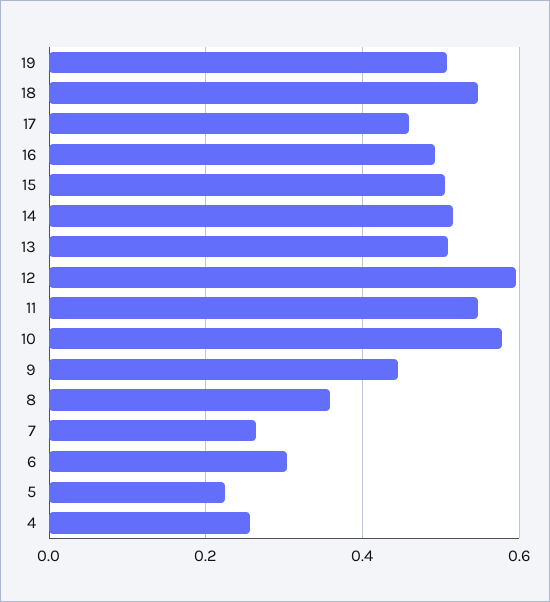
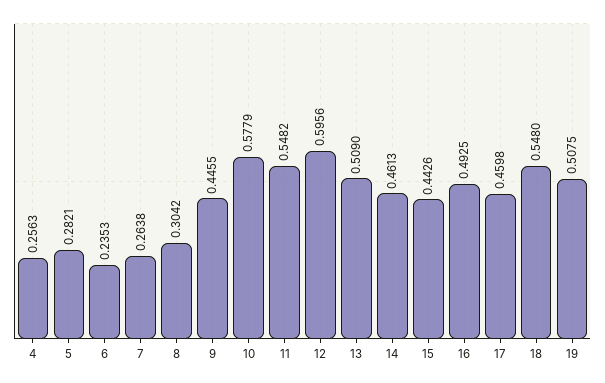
15: 0.5 -> 0.4426
14: 0.52 -> 0.4613
8: 0.36 -> 0.3042
6: 0.3 -> 0.2353
5: 0.22 -> 0.2821

